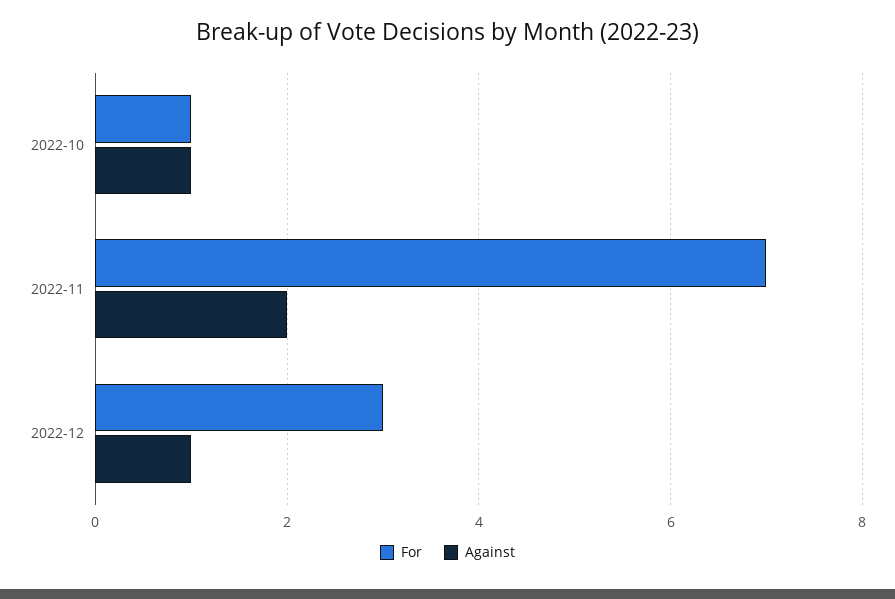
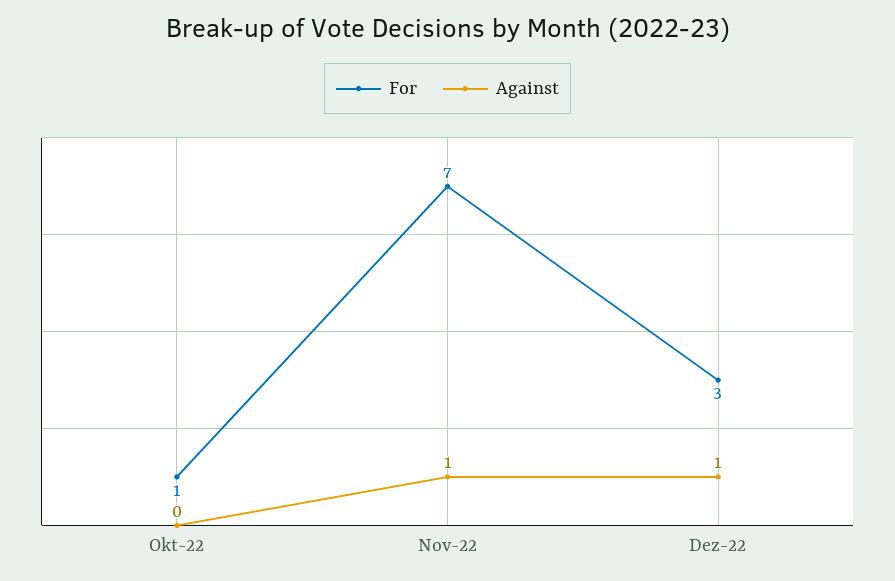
Against, 2022-10: 1 -> 0
Against, 2022-11: 2 -> 1

